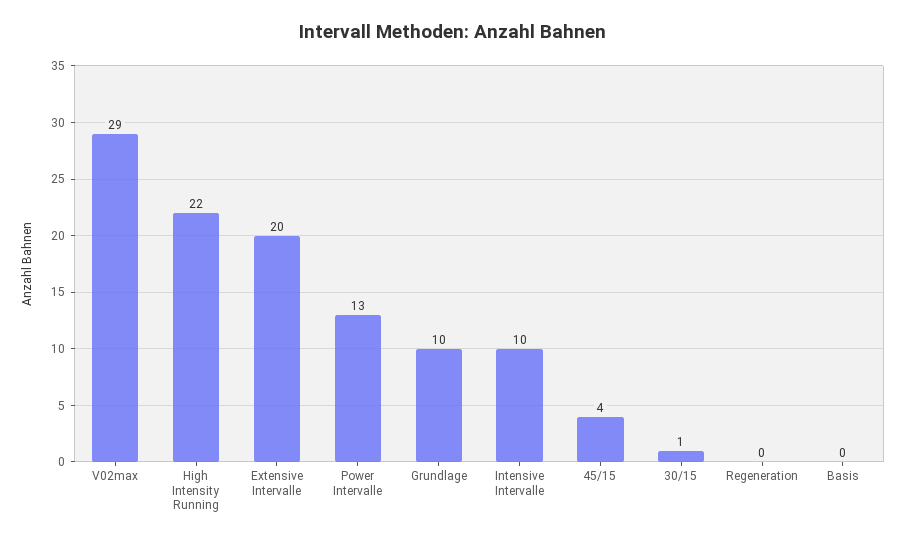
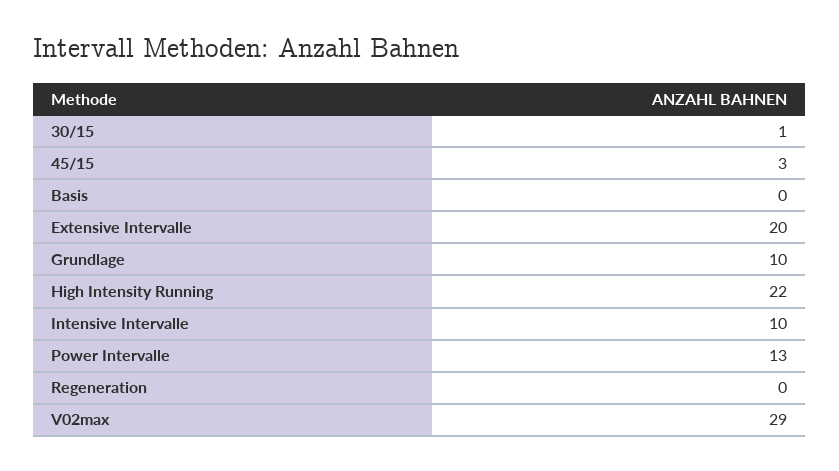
45/15: 4 -> 3

